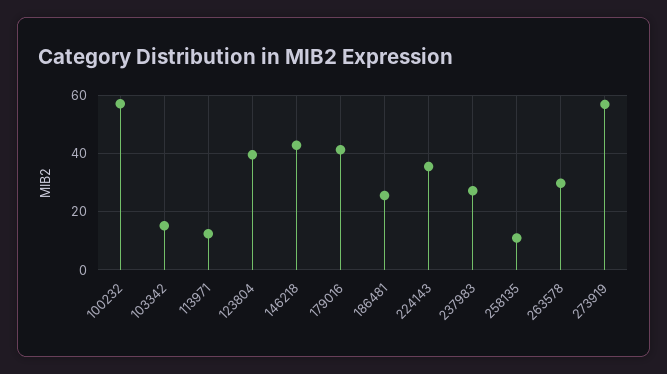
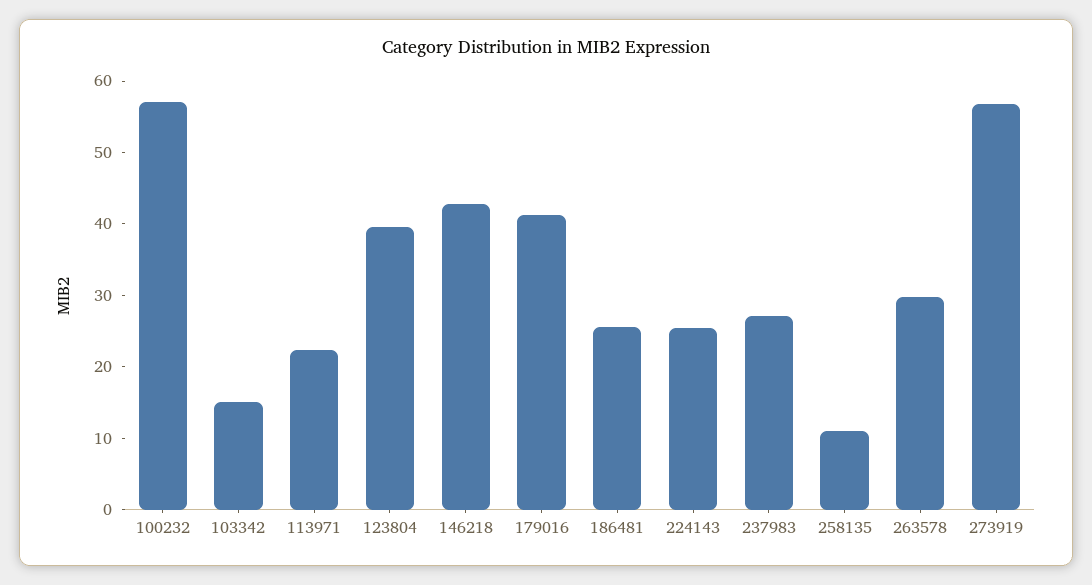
113971: 12.5 -> 22
224143: 35 -> 26

